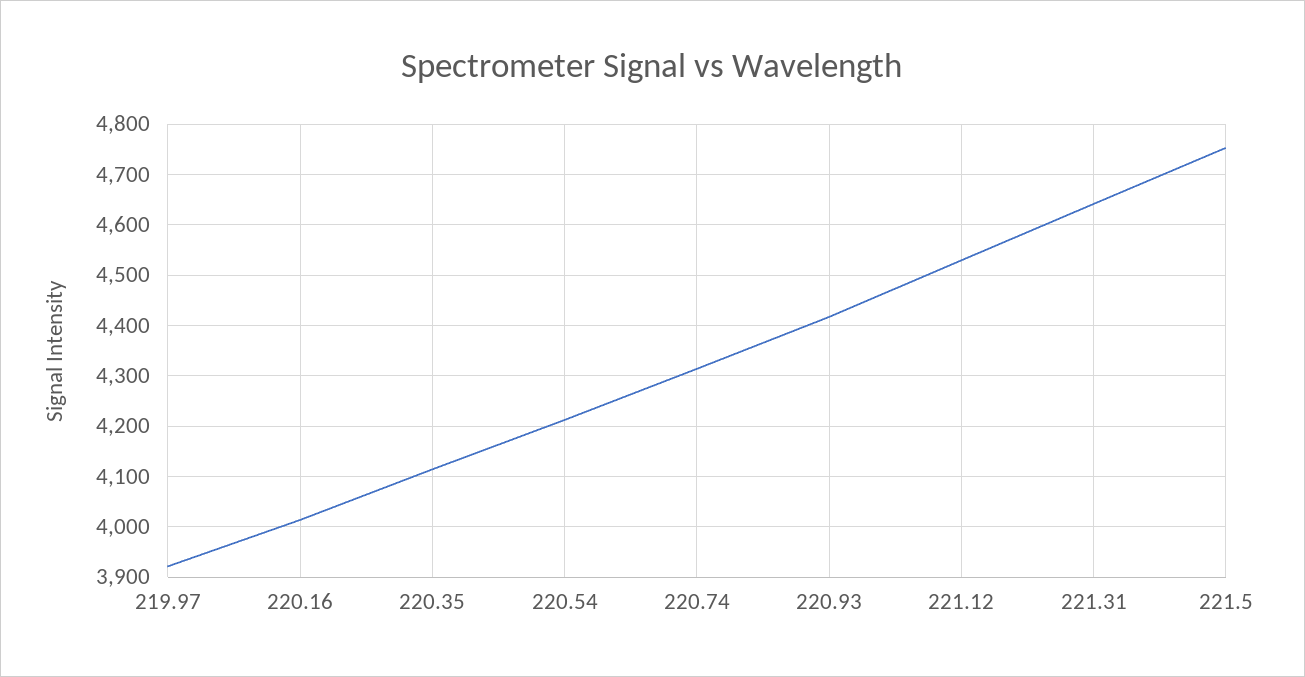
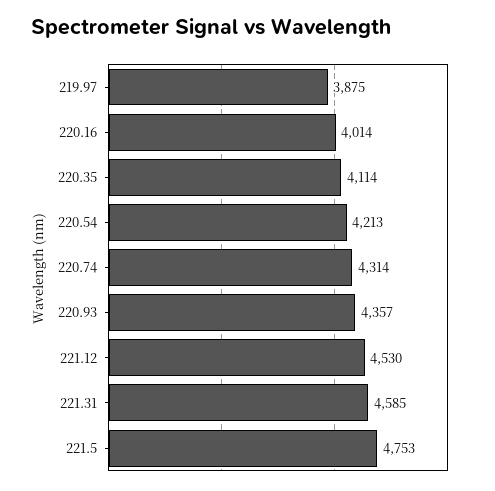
219.97: 3920 -> 3875
220.93: 4420 -> 4357
221.31: 4640 -> 4585

